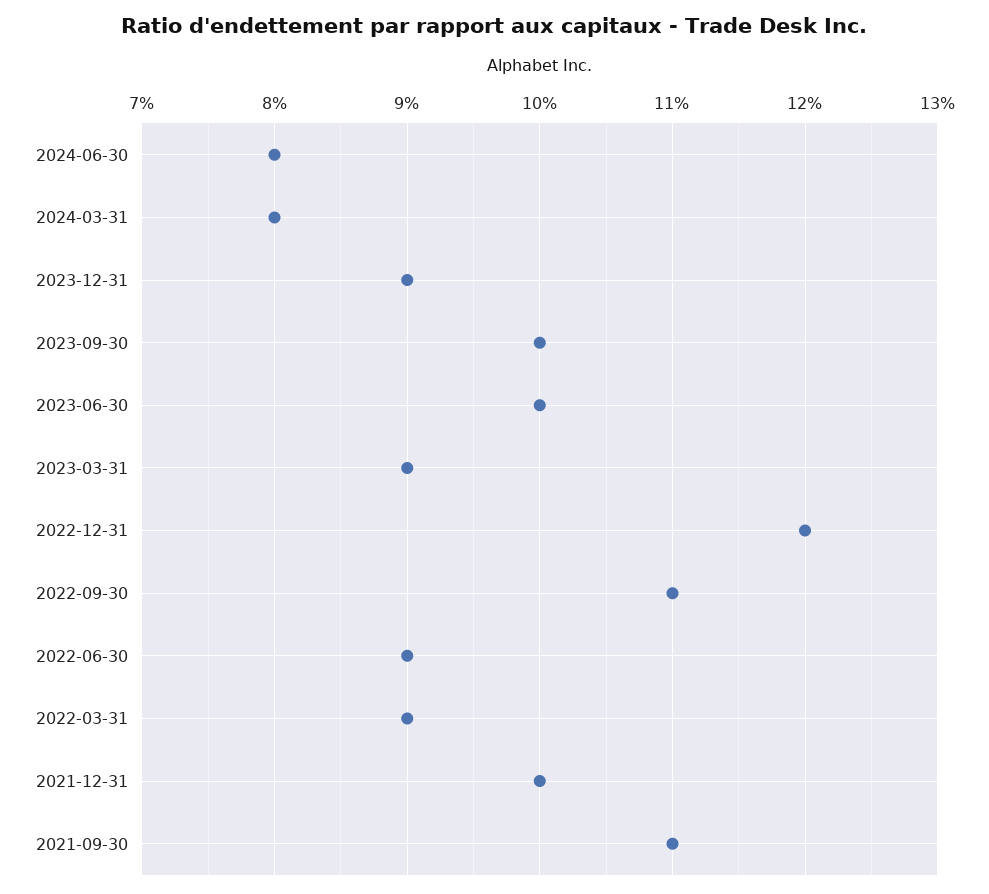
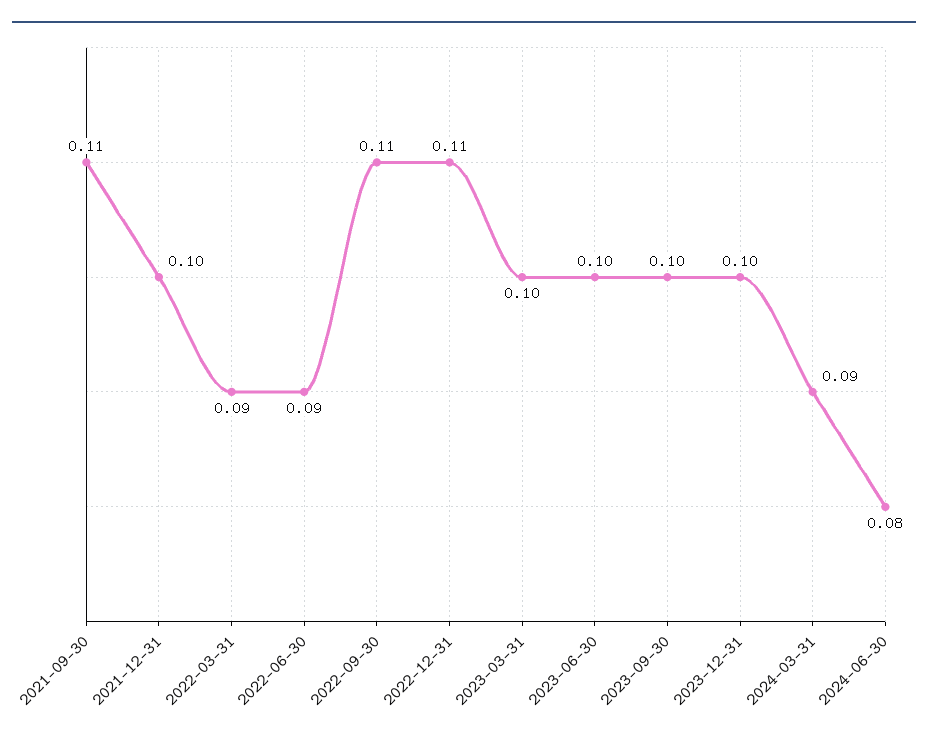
2024-03-31: 0.08 -> 0.09
2023-12-31: 0.09 -> 0.1
2023-03-31: 0.09 -> 0.1
2022-12-31: 0.12 -> 0.11

